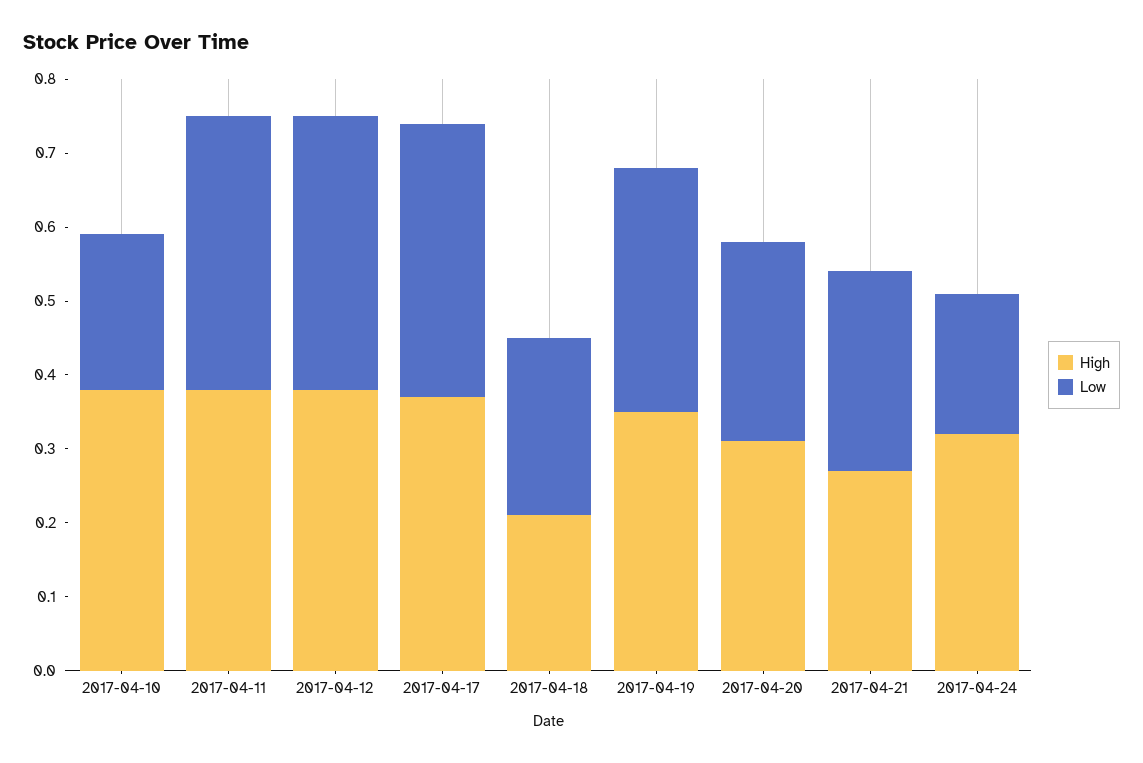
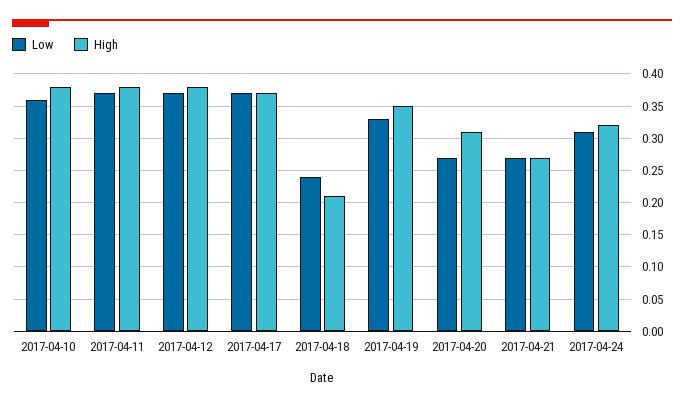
Low, 2017-04-10: 0.2 -> 0.36
Low, 2017-04-24: 0.2 -> 0.31

